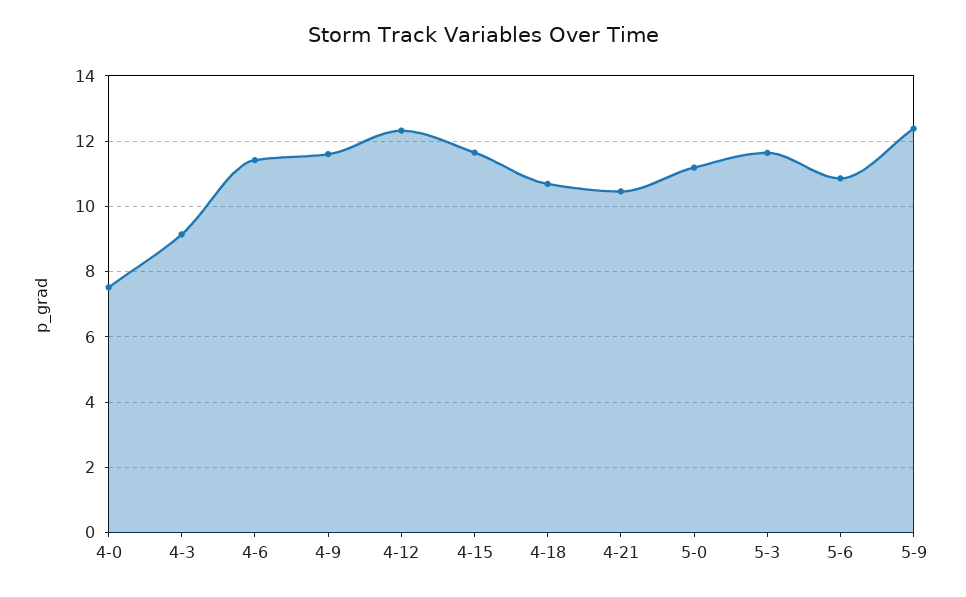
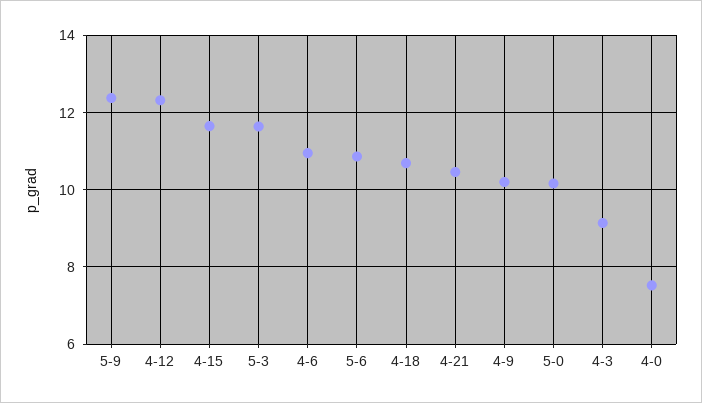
4-6: 11.4 -> 11
4-9: 11.6 -> 10.2
5-0: 11.2 -> 10.2

